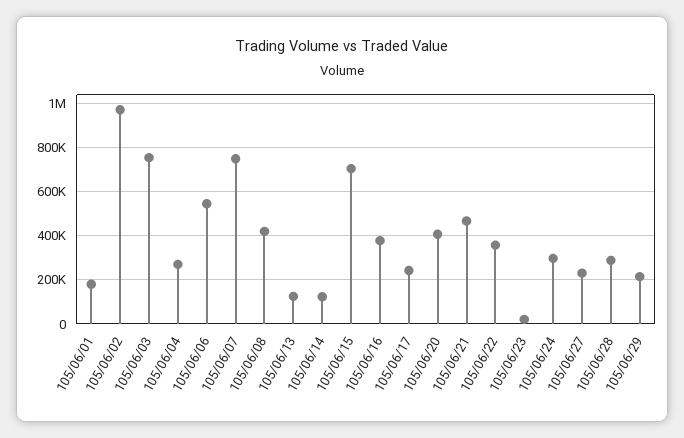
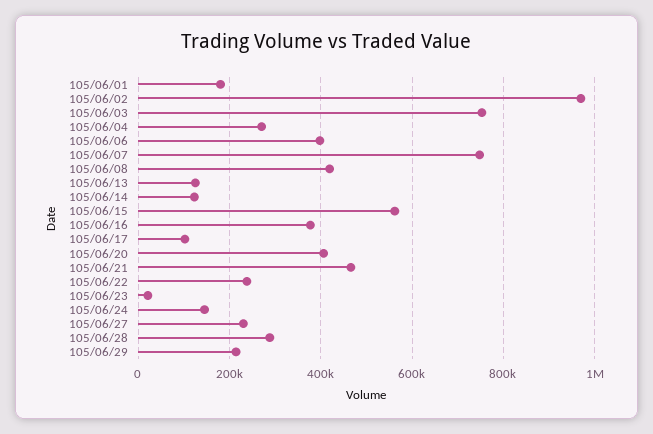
105/06/06: 550000 -> 400000
105/06/15: 700000 -> 560000
105/06/17: 250000 -> 100000
105/06/22: 350000 -> 240000
105/06/24: 300000 -> 140000

